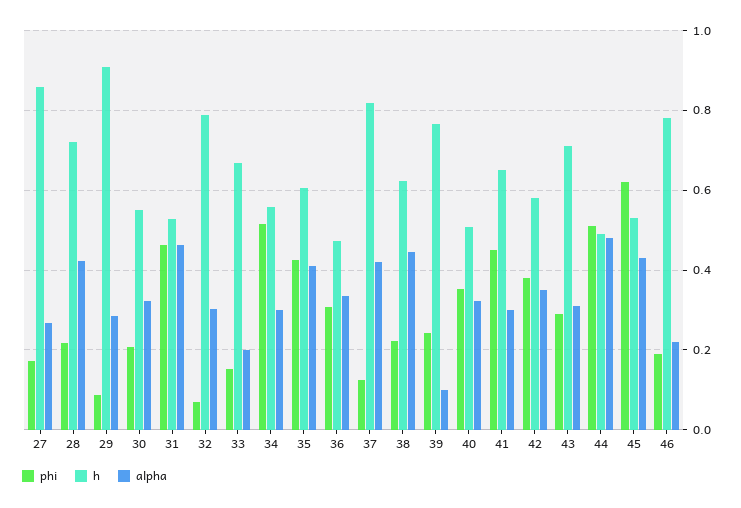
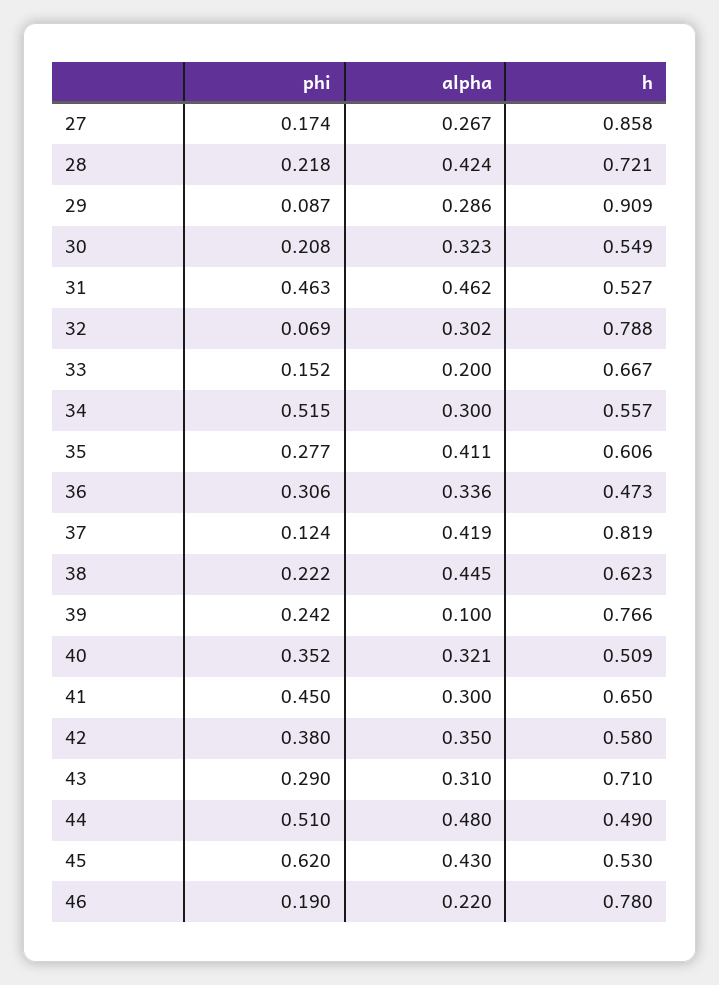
phi, 35: 0.42 -> 0.277

